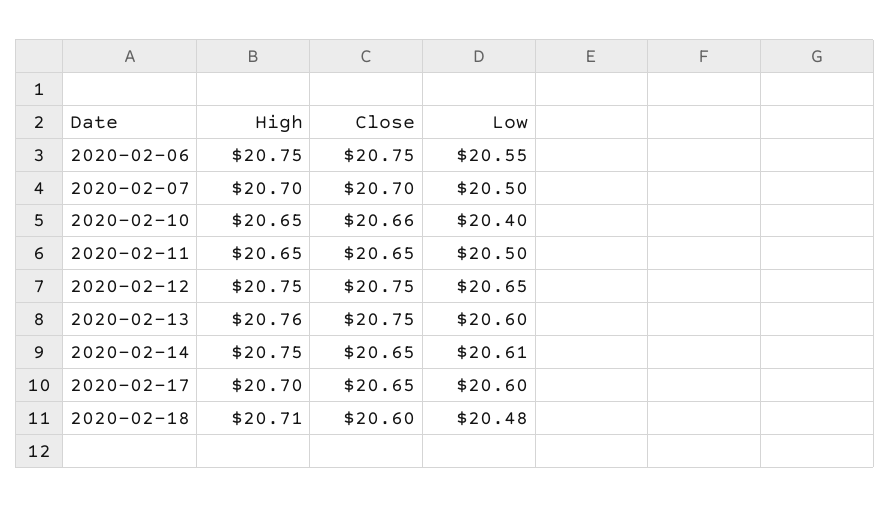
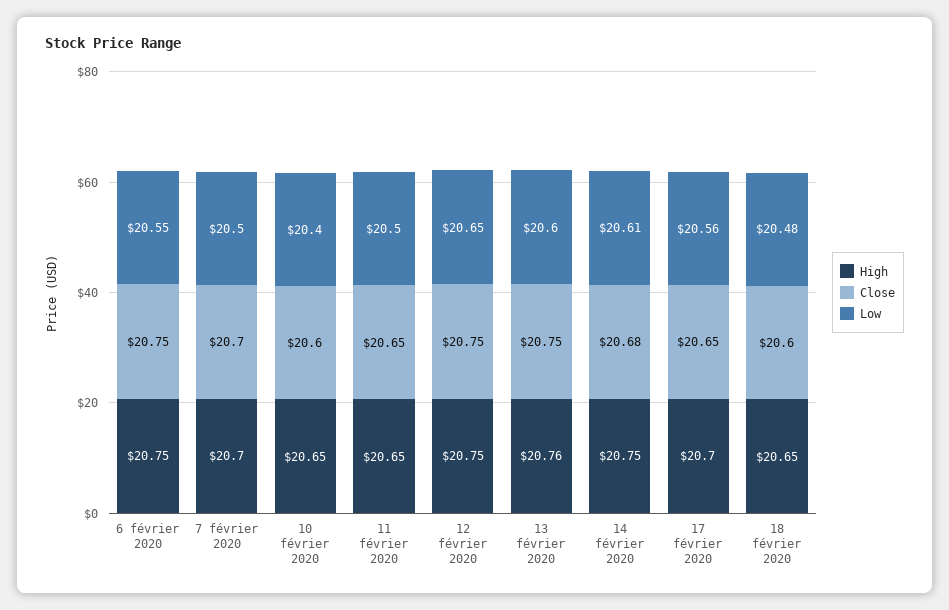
Close, 2020-02-10: 20.66 -> 20.6
Close, 2020-02-14: 20.65 -> 20.68
Low, 2020-02-17: 20.6 -> 20.56
High, 2020-02-18: 20.71 -> 20.65

